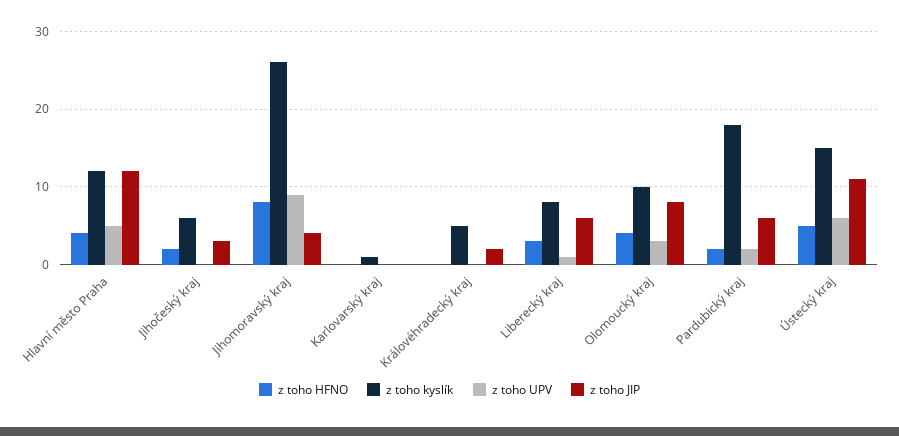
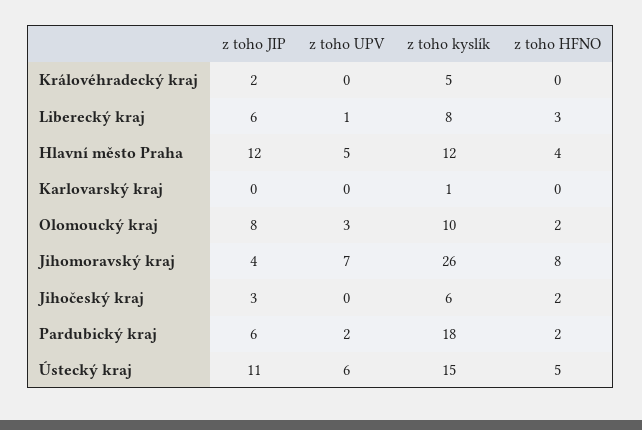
z toho UPV, Jihomoravský kraj: 9 -> 7
z toho HFNO, Olomoucký kraj: 4 -> 2

